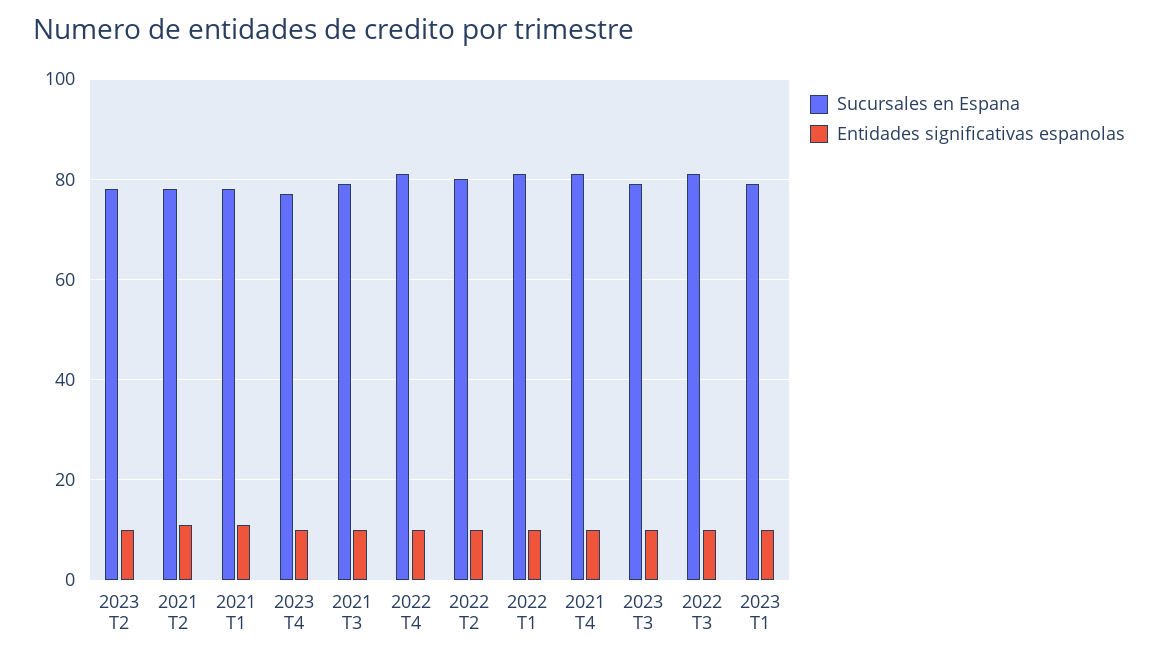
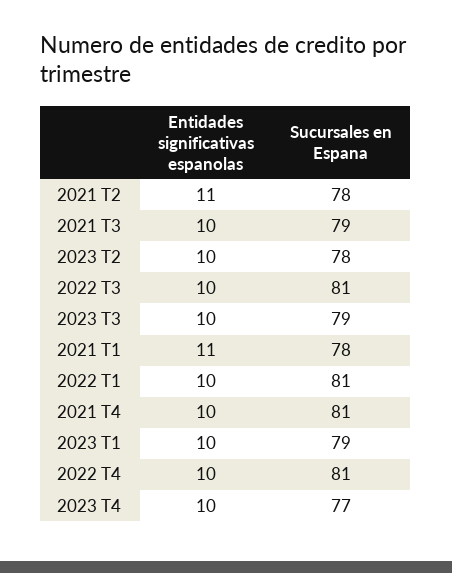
Sucursales en Espana, 2022 T2: 80 -> none
Entidades significativas espanolas, 2022 T2: 10 -> none

